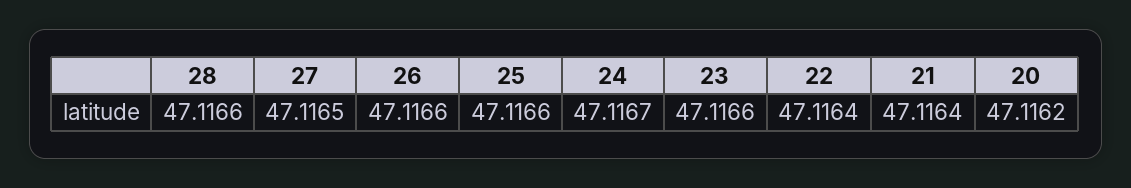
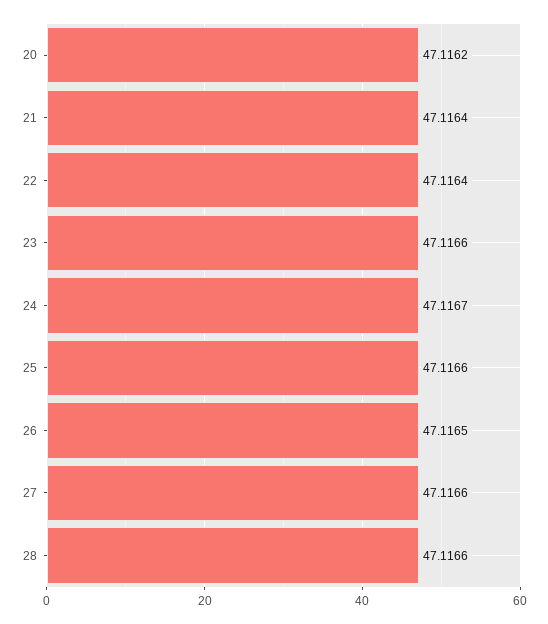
27: 47.1165 -> 47.1166
26: 47.1166 -> 47.1165

